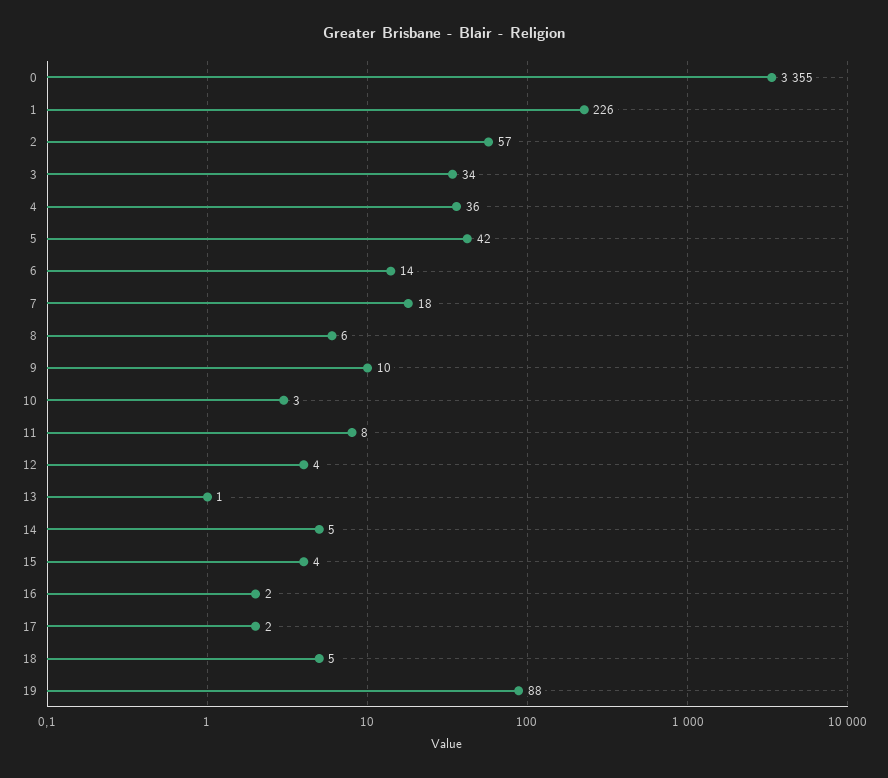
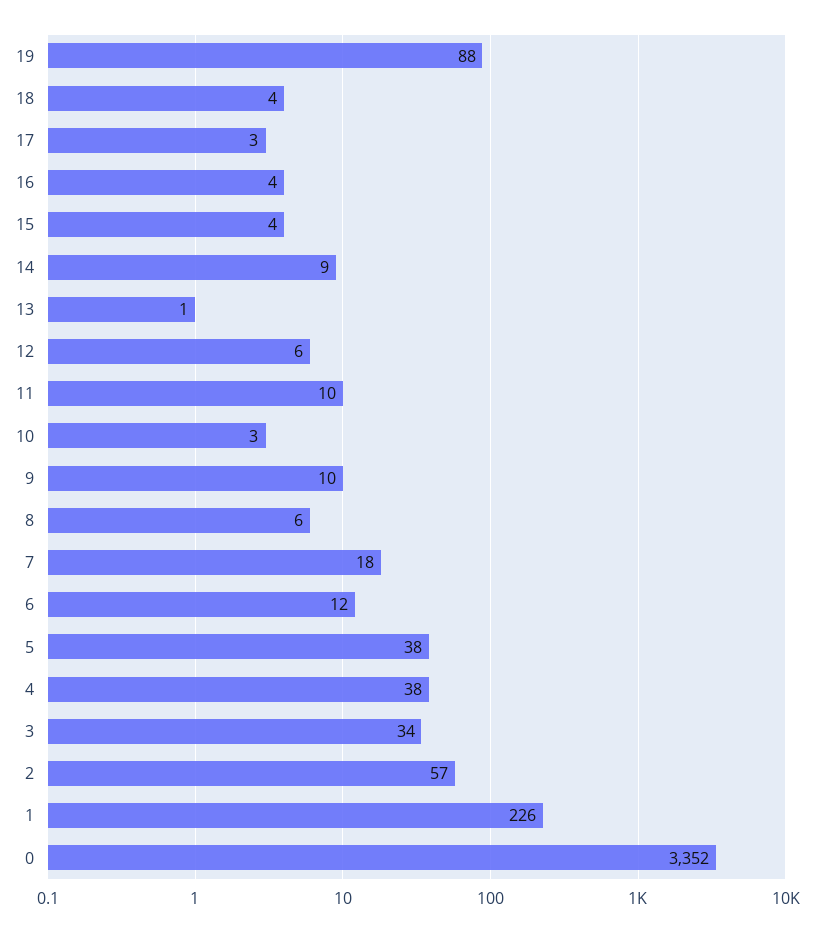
0: 3355 -> 3352
4: 36 -> 38
5: 42 -> 38
6: 14 -> 12
11: 8 -> 10
12: 4 -> 6
14: 5 -> 9
16: 2 -> 4
17: 2 -> 3
18: 5 -> 4

